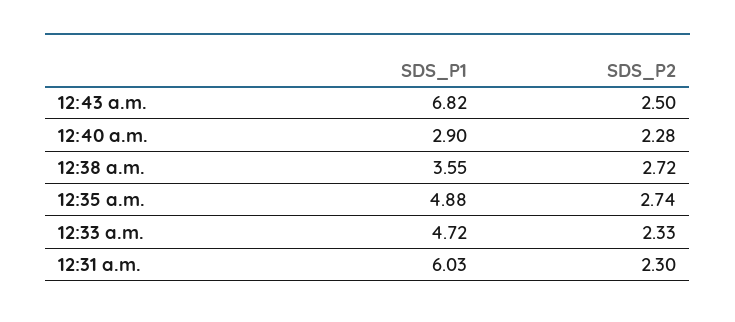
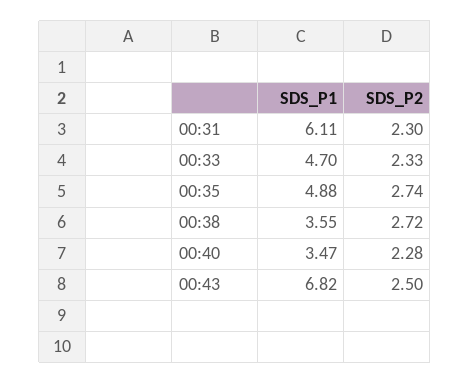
SDS_P1, 12:40 a.m.: 2.9 -> 3.47
SDS_P1, 12:33 a.m.: 4.72 -> 4.7
SDS_P1, 12:31 a.m.: 6.03 -> 6.11

